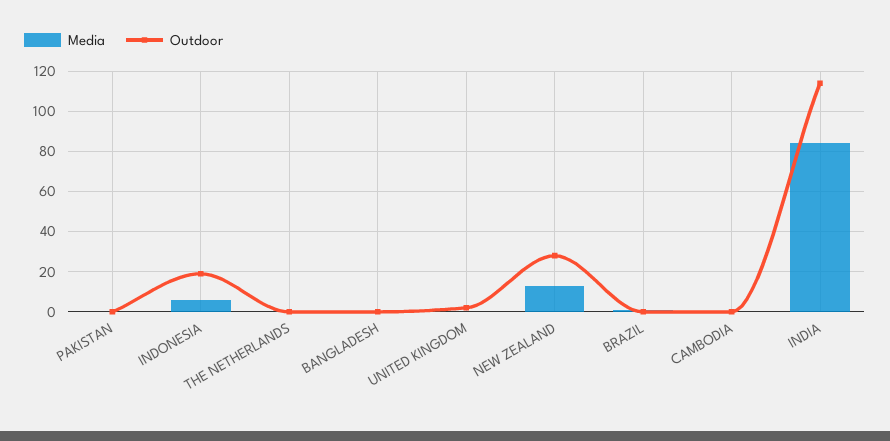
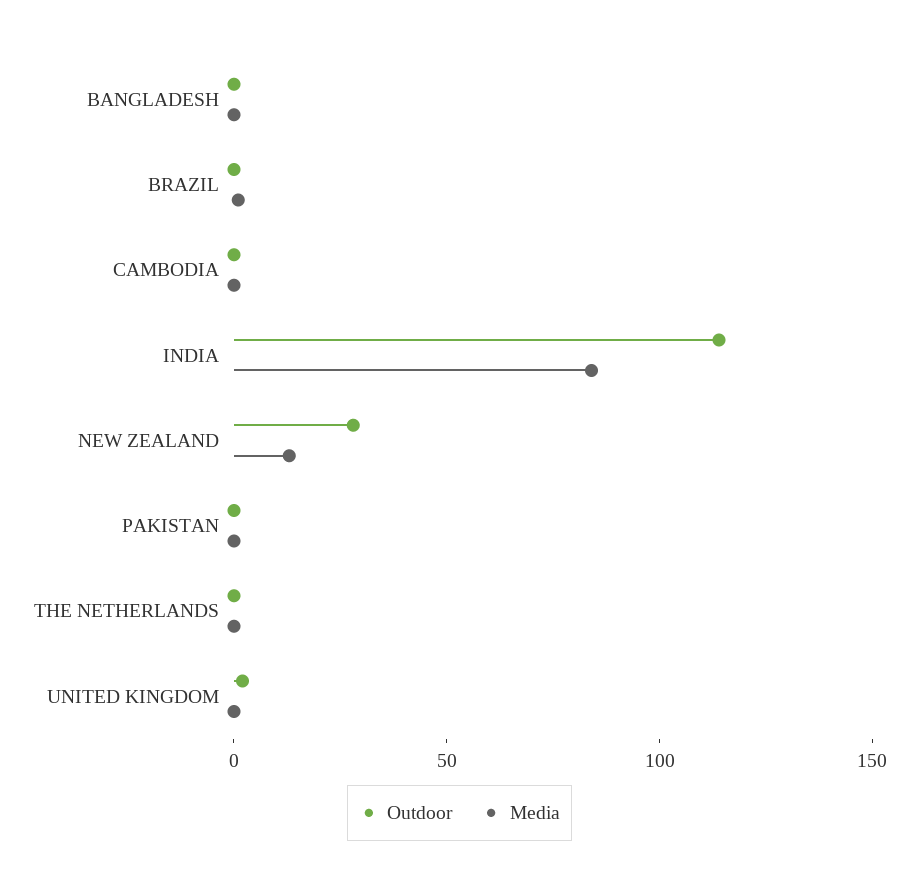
Media, INDONESIA: 5 -> none
Outdoor, INDONESIA: 20 -> none

